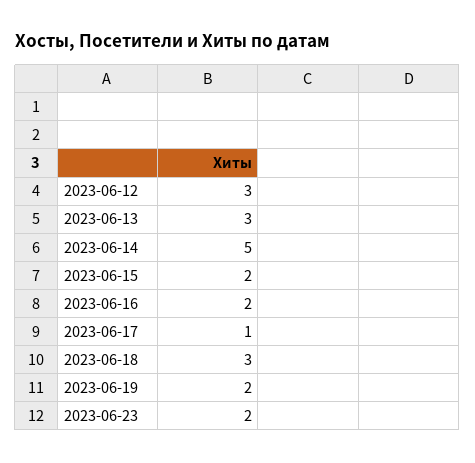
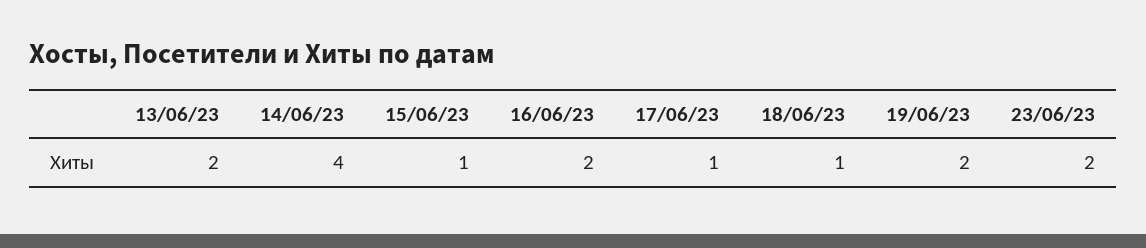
2023-06-12: 3 -> none
2023-06-13: 3 -> 2
2023-06-14: 5 -> 4
2023-06-15: 2 -> 1
2023-06-18: 3 -> 1

